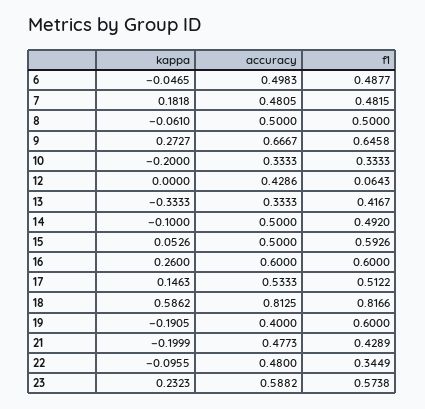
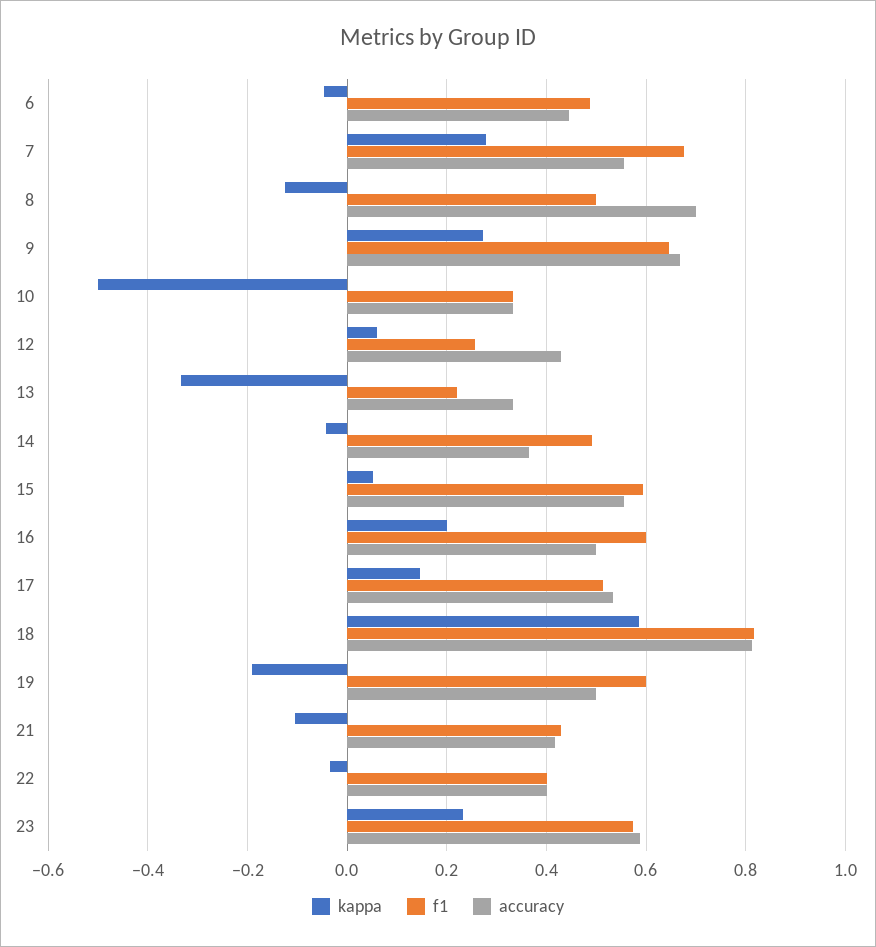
accuracy, 6: 0.4983 -> 0.44
kappa, 7: 0.1818 -> 0.28
accuracy, 7: 0.4805 -> 0.56
f1, 7: 0.4815 -> 0.68
kappa, 8: -0.061 -> -0.12
accuracy, 8: 0.5 -> 0.7
kappa, 10: -0.2 -> -0.5
kappa, 12: 0 -> 0.06
f1, 12: 0.0643 -> 0.26
f1, 13: 0.4167 -> 0.22
kappa, 14: -0.1 -> -0.04
accuracy, 14: 0.5 -> 0.36
accuracy, 15: 0.5 -> 0.56
kappa, 16: 0.26 -> 0.2
accuracy, 16: 0.6 -> 0.5
accuracy, 19: 0.4 -> 0.5
kappa, 21: -0.1999 -> -0.1
accuracy, 21: 0.4773 -> 0.42
kappa, 22: -0.0955 -> -0.04
accuracy, 22: 0.48 -> 0.4
f1, 22: 0.3449 -> 0.4

